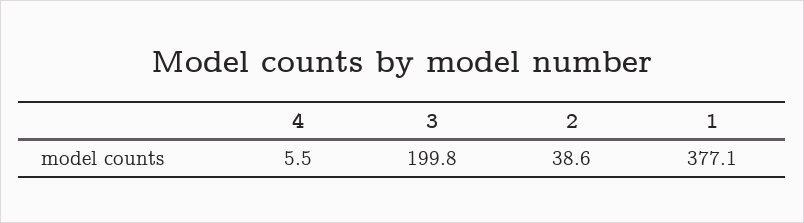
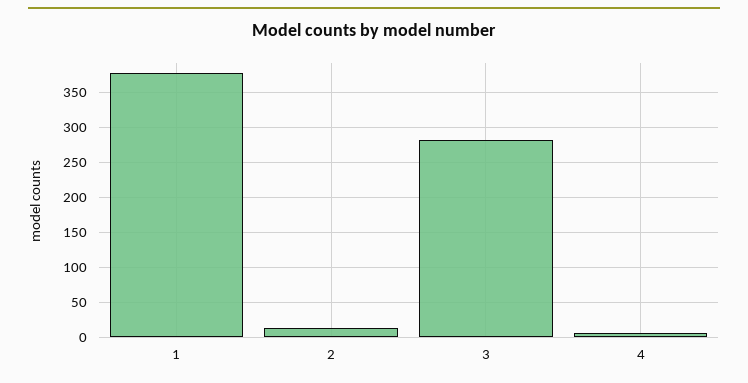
3: 199.8 -> 280
2: 38.6 -> 10

